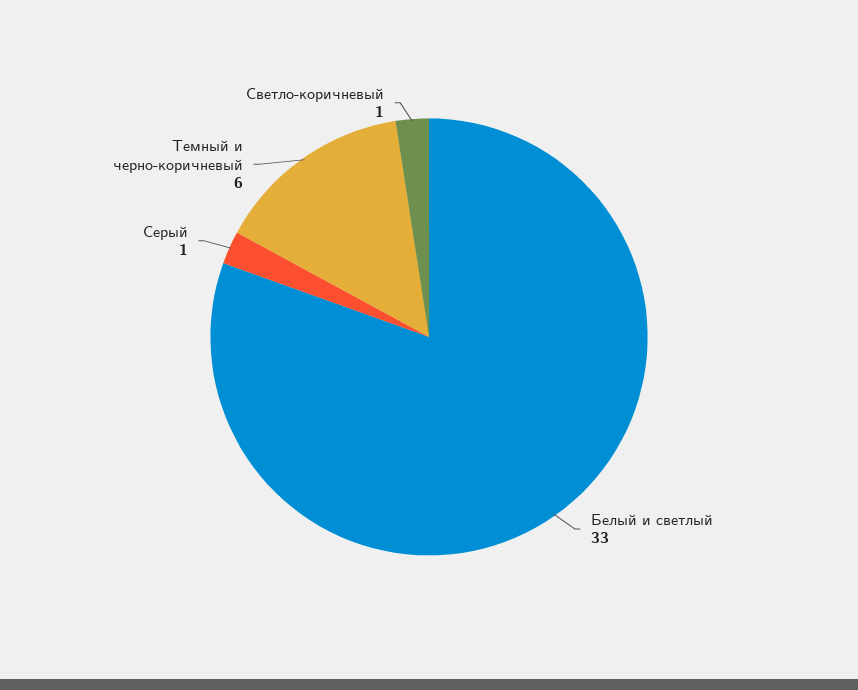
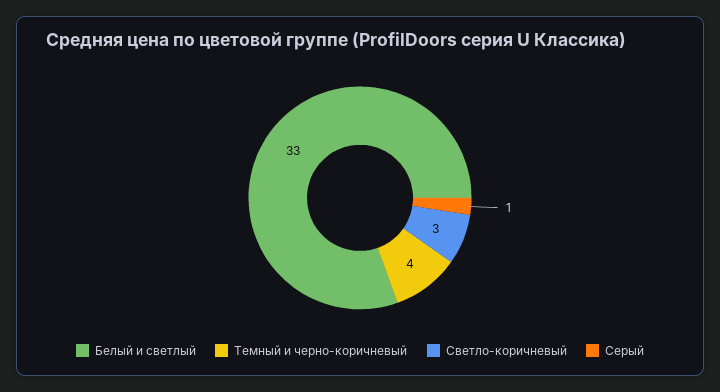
Темный и черно-коричневый: 6 -> 4
Светло-коричневый: 1 -> 3

